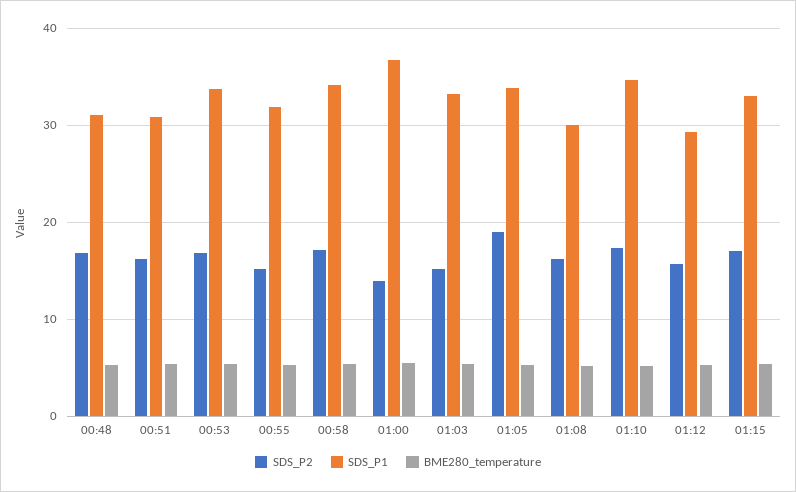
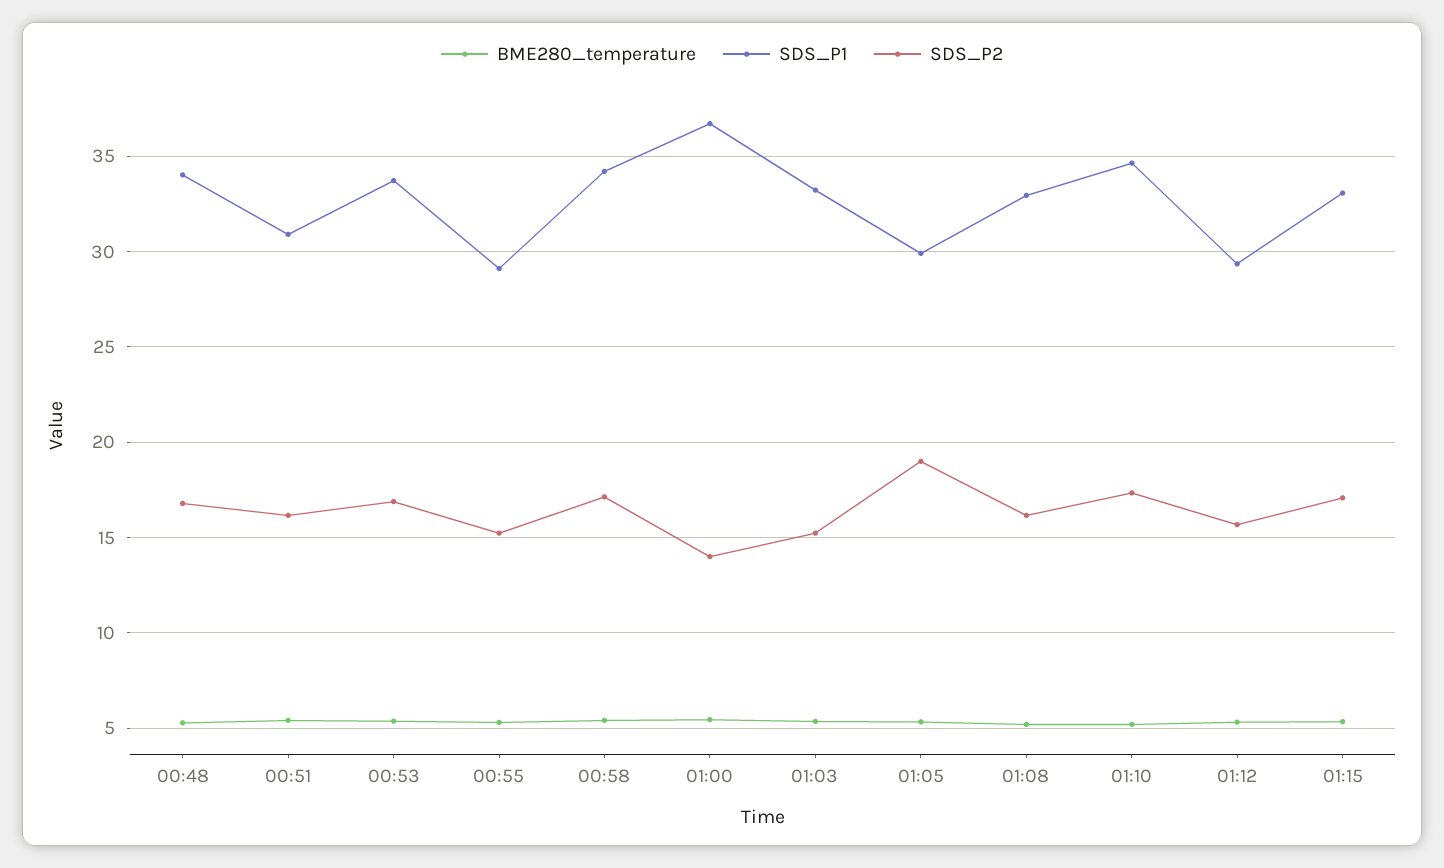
SDS_P1, 00:48: 31 -> 34
SDS_P1, 00:55: 32 -> 29
SDS_P1, 01:05: 34 -> 30
SDS_P1, 01:08: 30 -> 33

